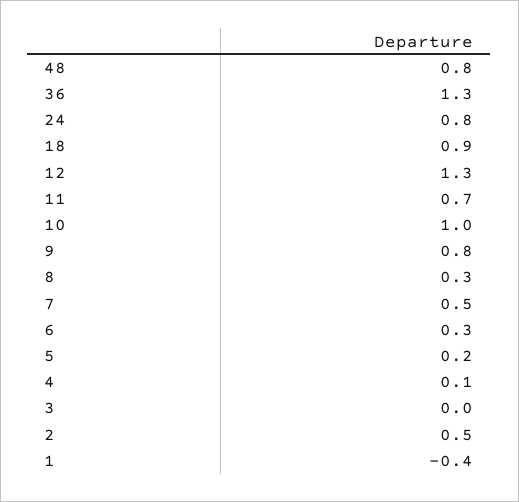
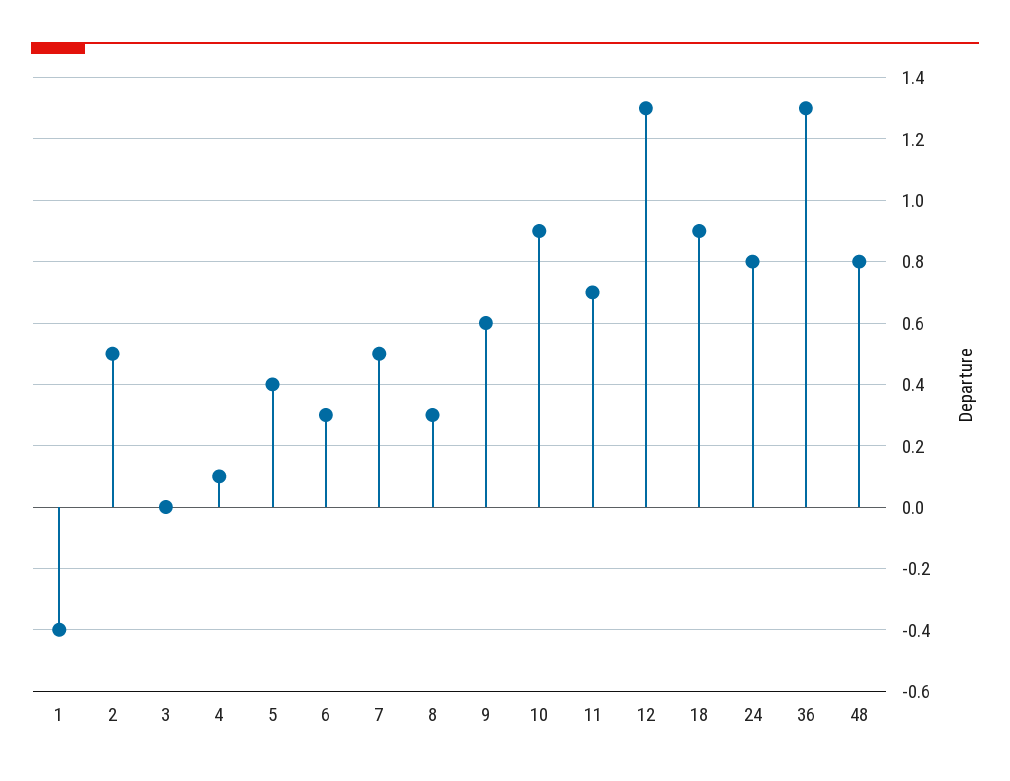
10: 1 -> 0.9
9: 0.8 -> 0.6
5: 0.2 -> 0.4

